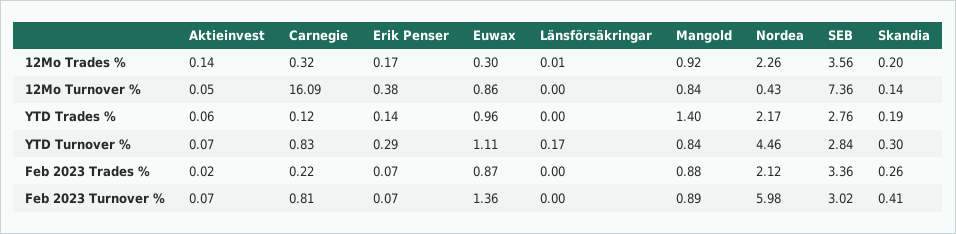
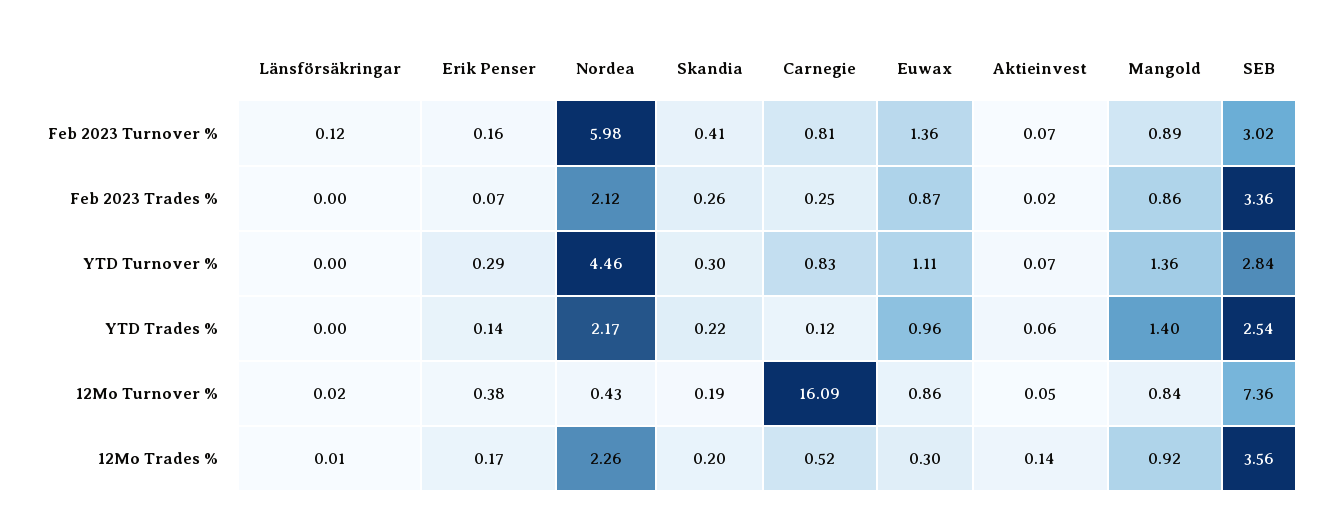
Carnegie, 12Mo Trades %: 0.32 -> 0.52
Länsförsäkringar, 12Mo Turnover %: 0 -> 0.02
Skandia, 12Mo Turnover %: 0.14 -> 0.19
SEB, YTD Trades %: 2.76 -> 2.54
Skandia, YTD Trades %: 0.19 -> 0.22
Länsförsäkringar, YTD Turnover %: 0.17 -> 0
Mangold, YTD Turnover %: 0.84 -> 1.36
Carnegie, Feb 2023 Trades %: 0.22 -> 0.25
Mangold, Feb 2023 Trades %: 0.88 -> 0.86
Erik Penser, Feb 2023 Turnover %: 0.07 -> 0.16
Länsförsäkringar, Feb 2023 Turnover %: 0 -> 0.12

